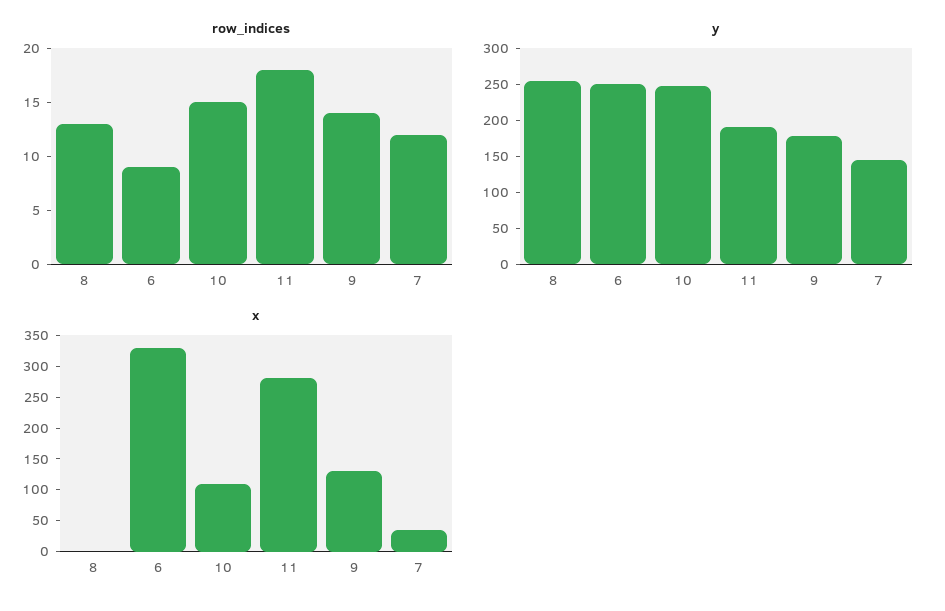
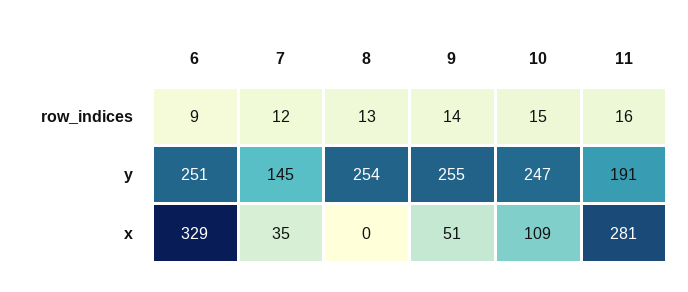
row_indices, 11: 18 -> 16
y, 9: 175 -> 255
x, 9: 125 -> 51

